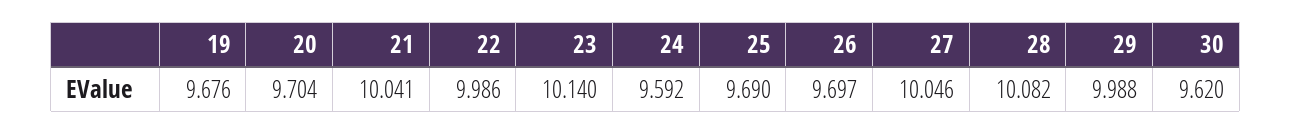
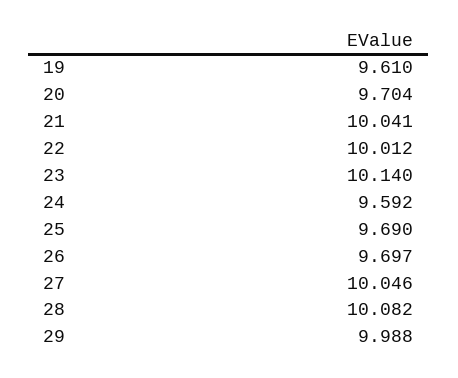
19: 9.676 -> 9.61
22: 9.986 -> 10.012
30: 9.62 -> none

